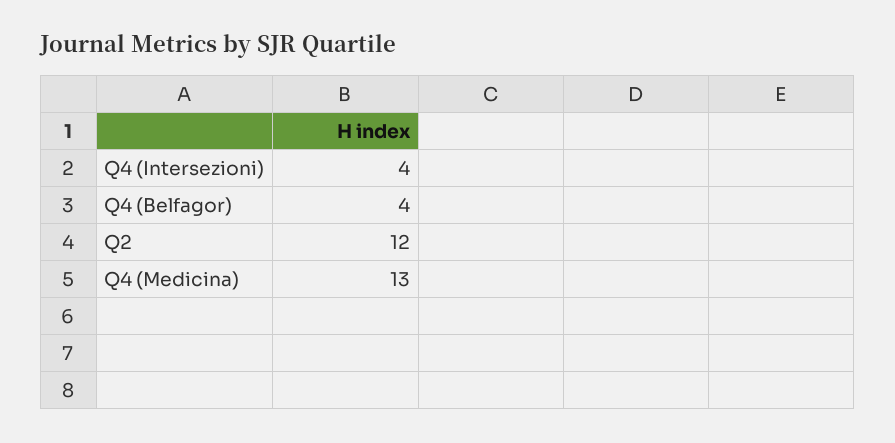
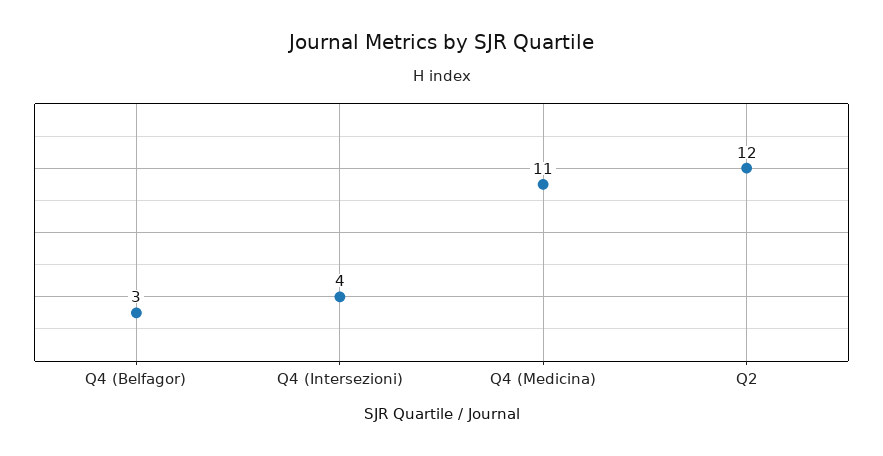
Q4 (Belfagor): 4 -> 3
Q4 (Medicina): 13 -> 11

